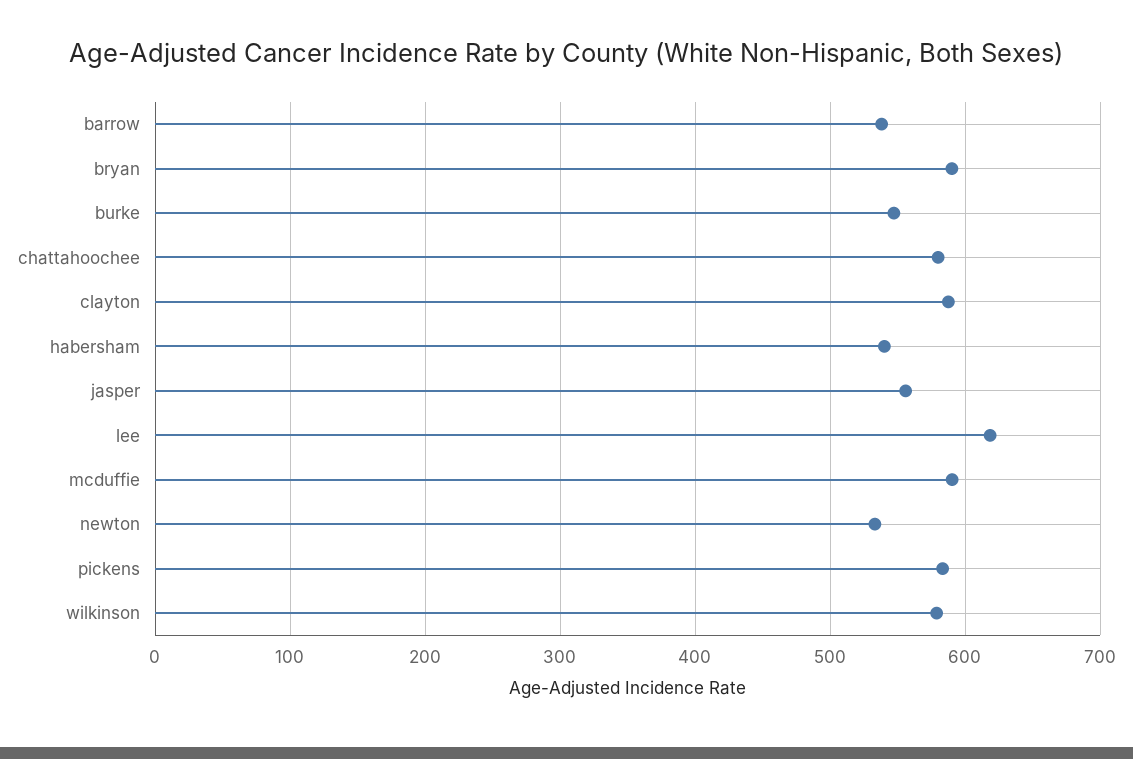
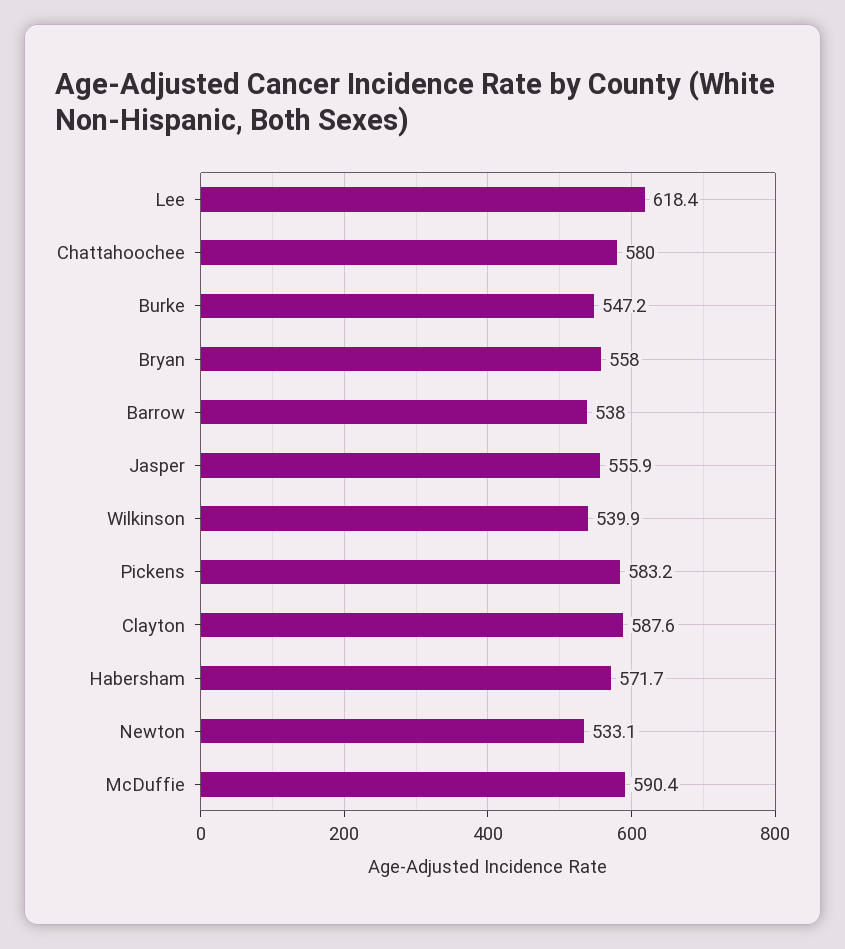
bryan: 590 -> 558
habersham: 540 -> 571.7
wilkinson: 580 -> 539.9

